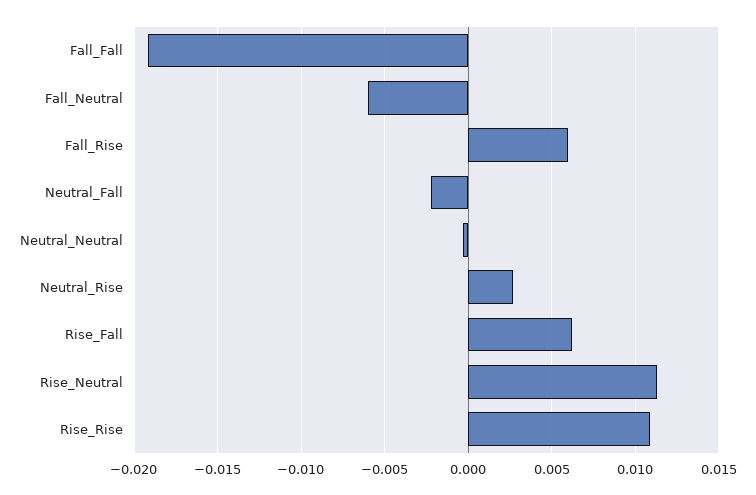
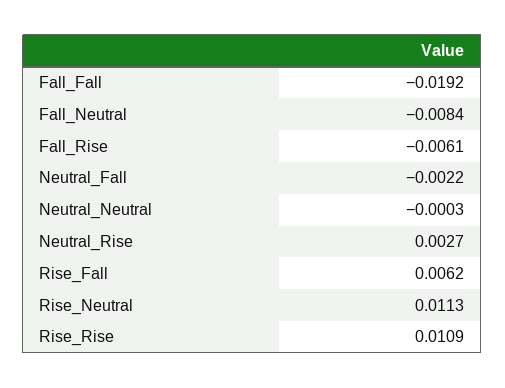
Fall_Neutral: -0.006 -> -0.0084
Fall_Rise: 0.006 -> -0.0061

